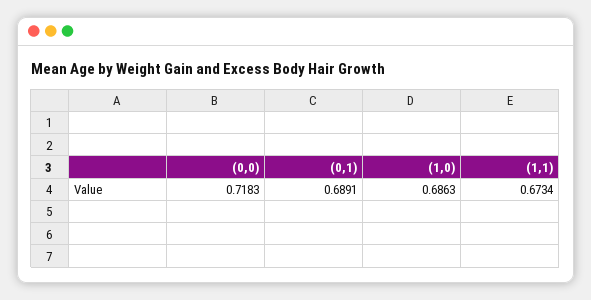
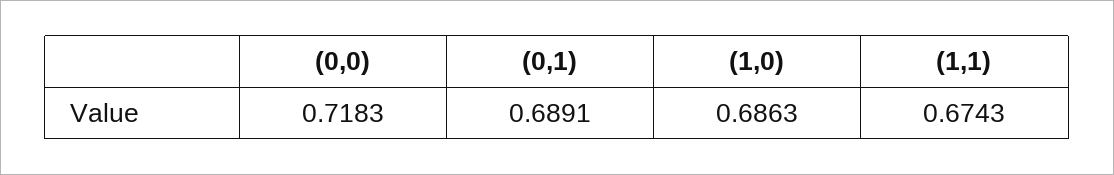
(1,1): 0.6734 -> 0.6743

